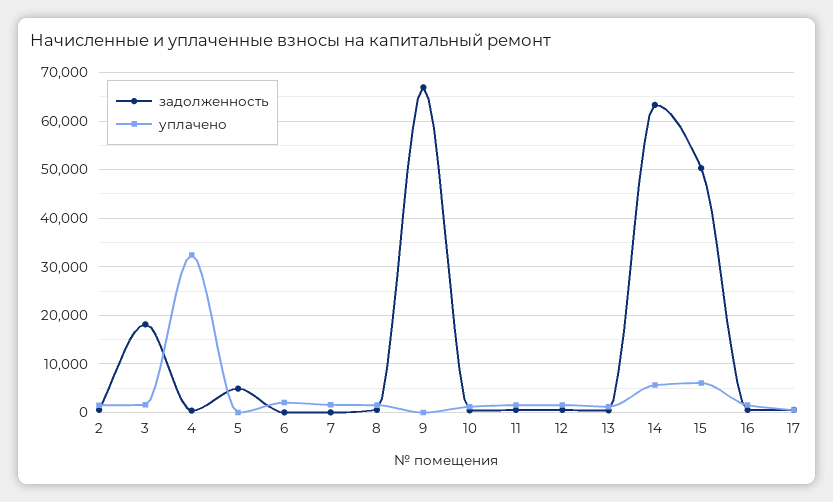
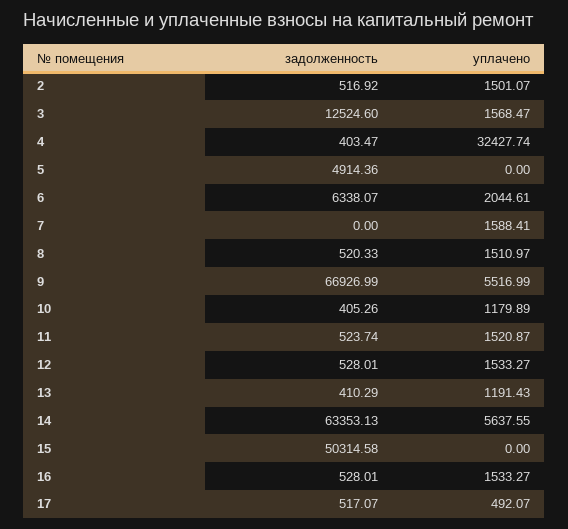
задолженность, 3: 18000 -> 12524.6
задолженность, 6: 0 -> 6338.07
уплачено, 9: 0 -> 5516.99
уплачено, 15: 6000 -> 0

